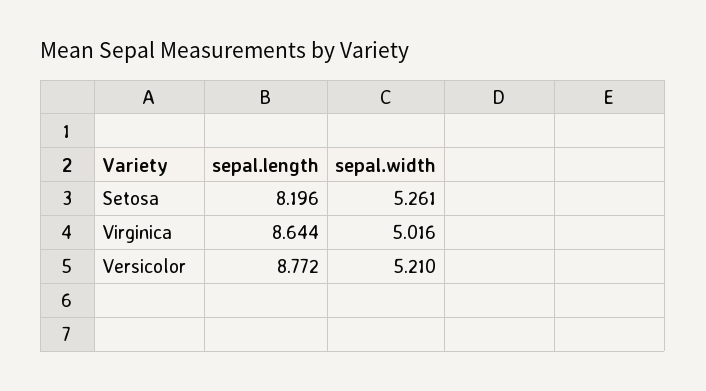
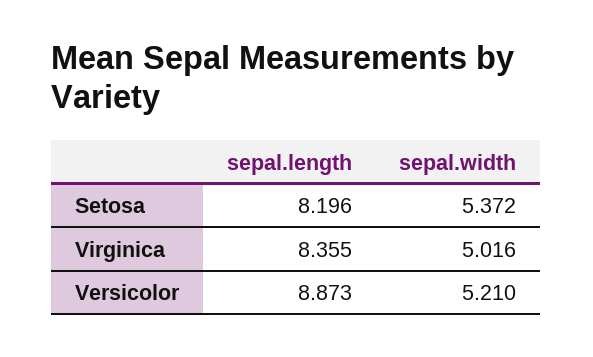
sepal.width, Setosa: 5.261 -> 5.372
sepal.length, Virginica: 8.644 -> 8.355
sepal.length, Versicolor: 8.772 -> 8.873

